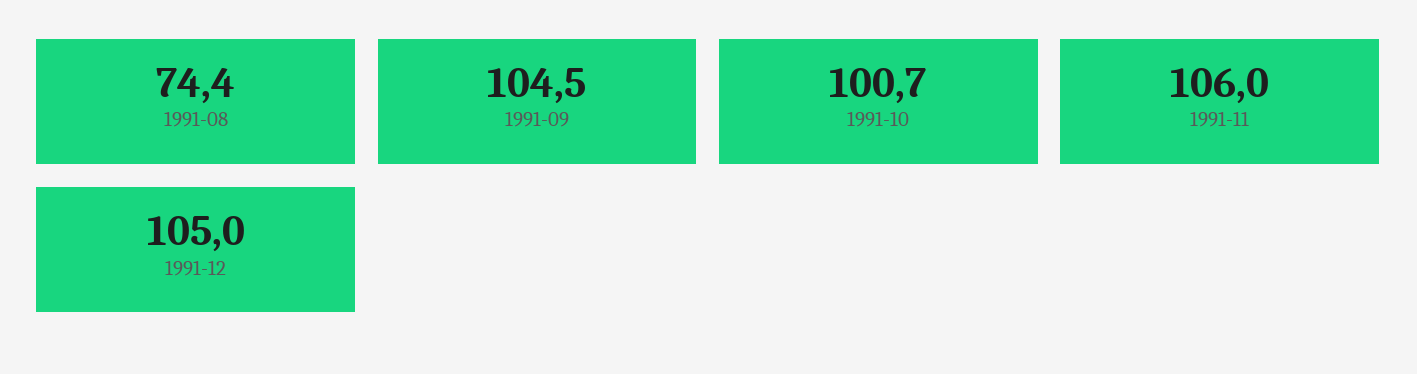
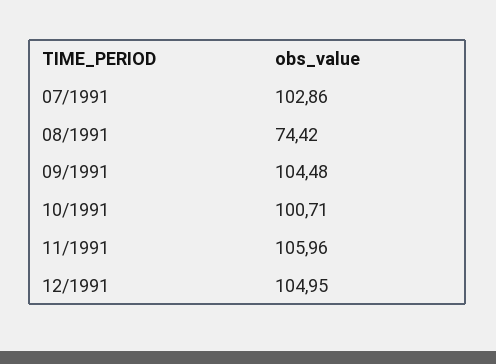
07/1991: none -> 102.86

